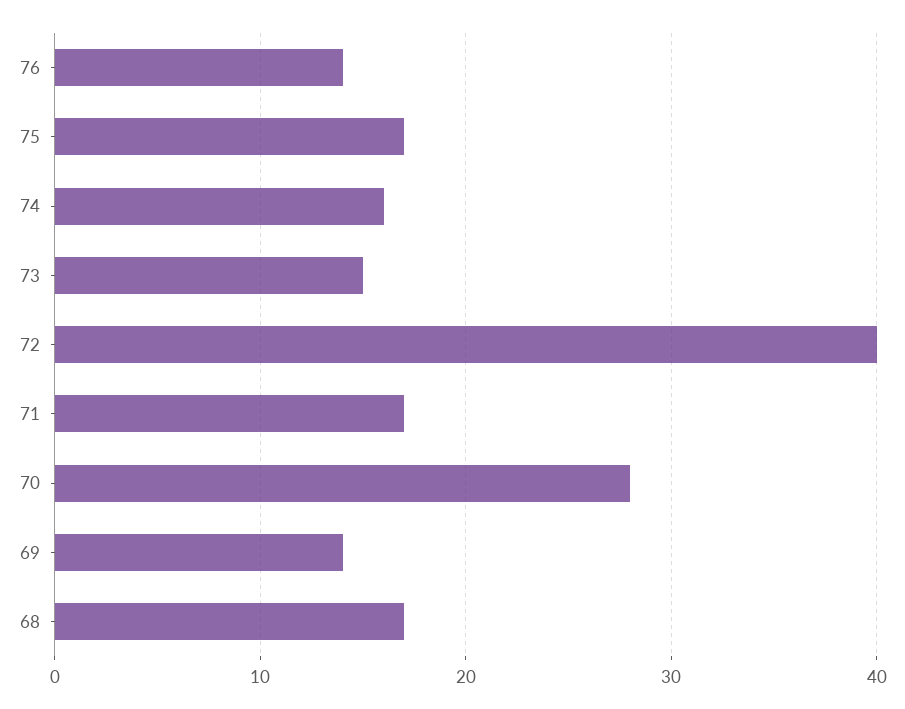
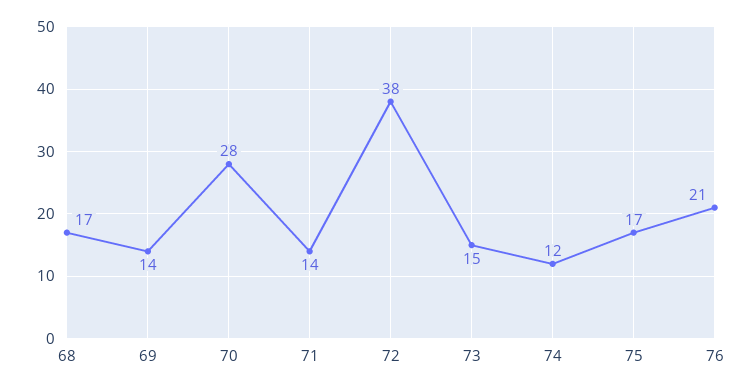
76: 14 -> 21
74: 16 -> 12
72: 40 -> 38
71: 17 -> 14

